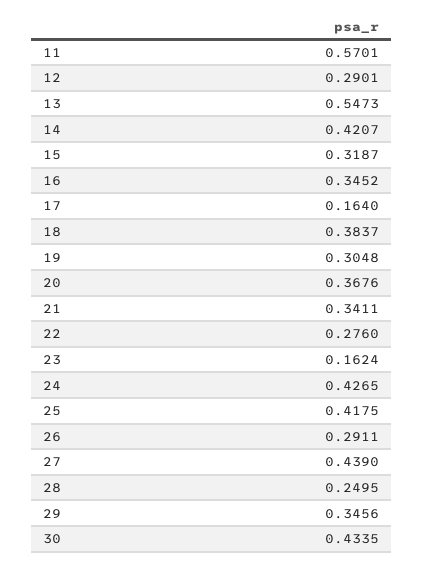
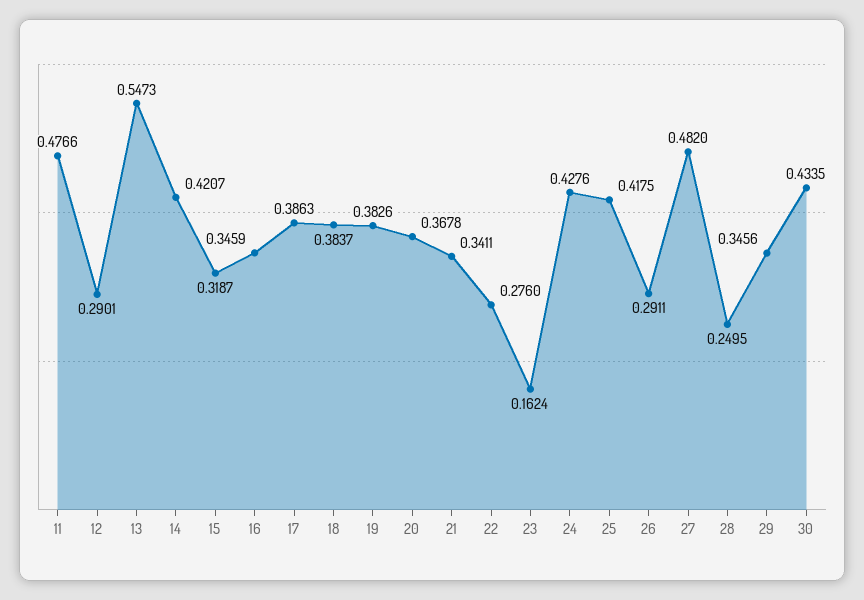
11: 0.5701 -> 0.4766
16: 0.3452 -> 0.3459
17: 0.164 -> 0.3863
19: 0.3048 -> 0.3826
20: 0.3676 -> 0.3678
24: 0.4265 -> 0.4276
27: 0.439 -> 0.482

